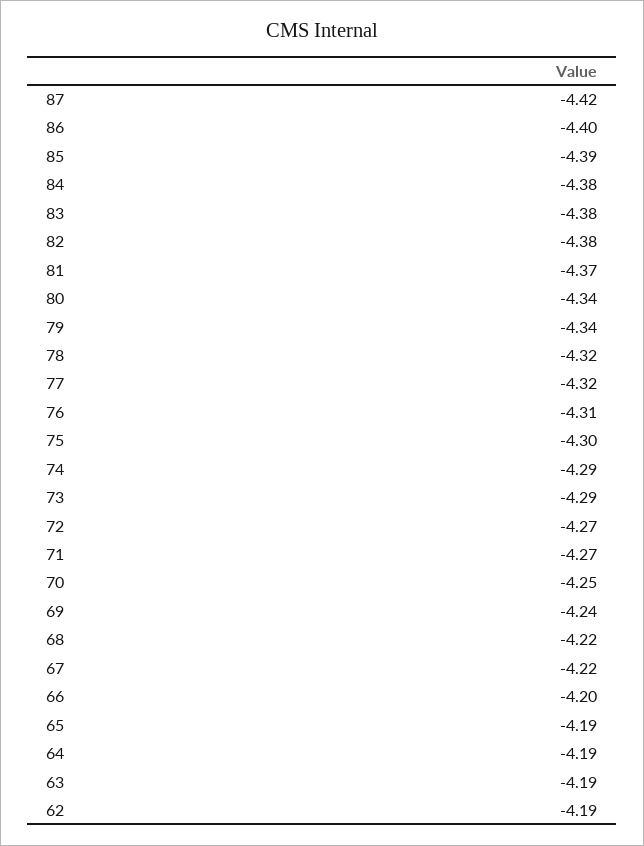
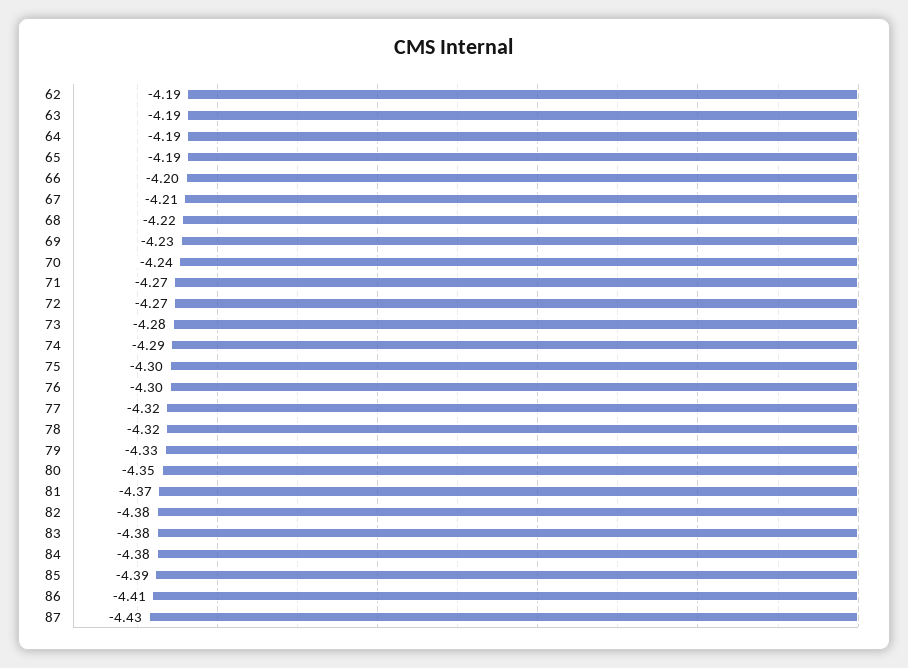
87: -4.42 -> -4.43
86: -4.4 -> -4.41
80: -4.34 -> -4.35
79: -4.34 -> -4.33
76: -4.31 -> -4.3
73: -4.29 -> -4.28
70: -4.25 -> -4.24
69: -4.24 -> -4.23
67: -4.22 -> -4.21

